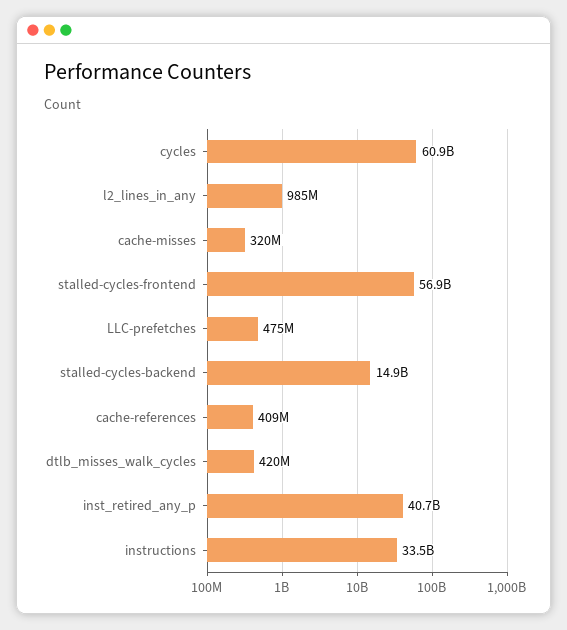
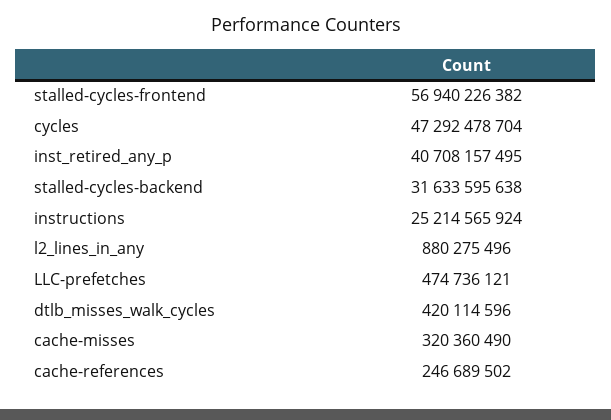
cycles: 60900000000 -> 47292478704
l2_lines_in_any: 985000000 -> 880275496
stalled-cycles-backend: 14900000000 -> 31633595638
cache-references: 409000000 -> 246689502
instructions: 33500000000 -> 25214565924

